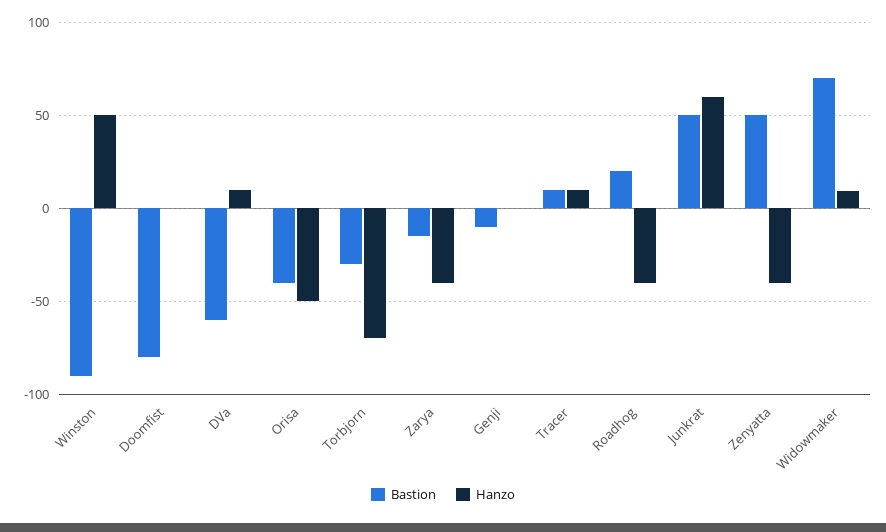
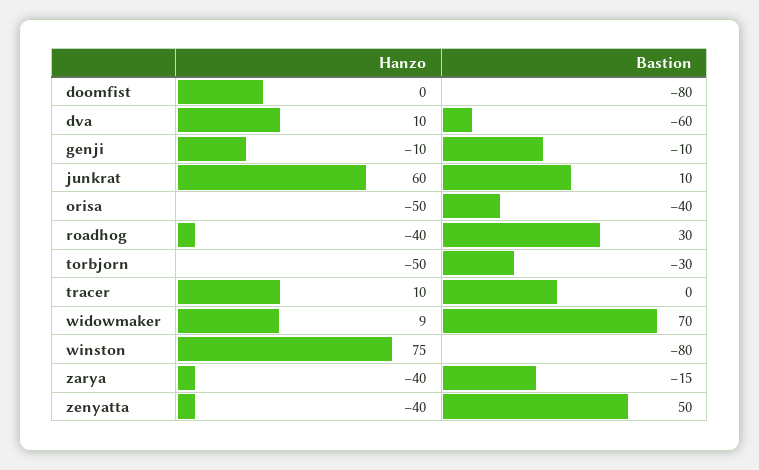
Bastion, Winston: -90 -> -80
Hanzo, Winston: 50 -> 75
Hanzo, Torbjorn: -70 -> -50
Hanzo, Genji: 0 -> -10
Bastion, Tracer: 10 -> 0
Bastion, Roadhog: 20 -> 30
Bastion, Junkrat: 50 -> 10

